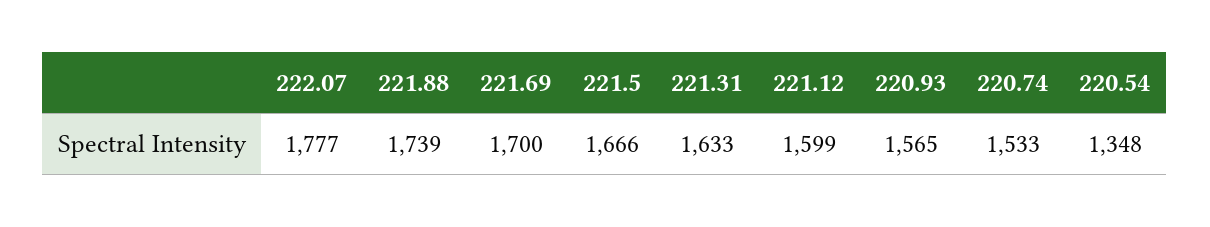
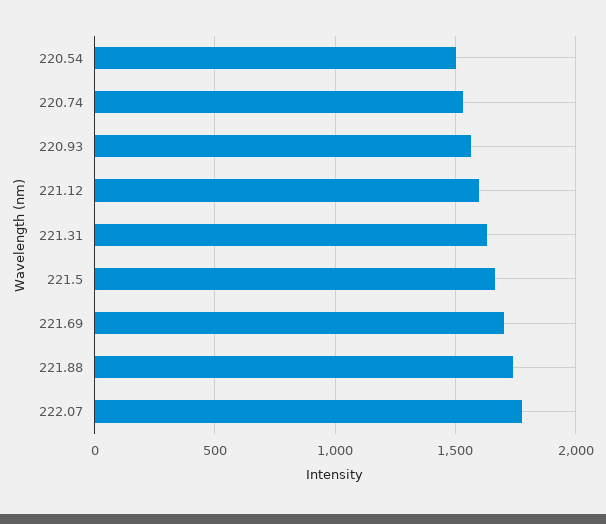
220.54: 1348 -> 1500

